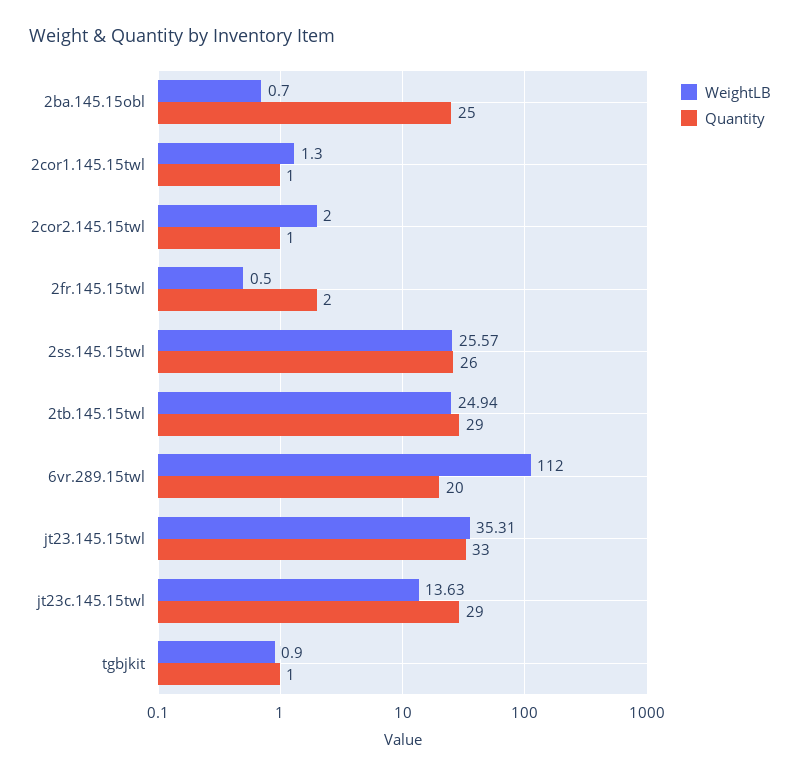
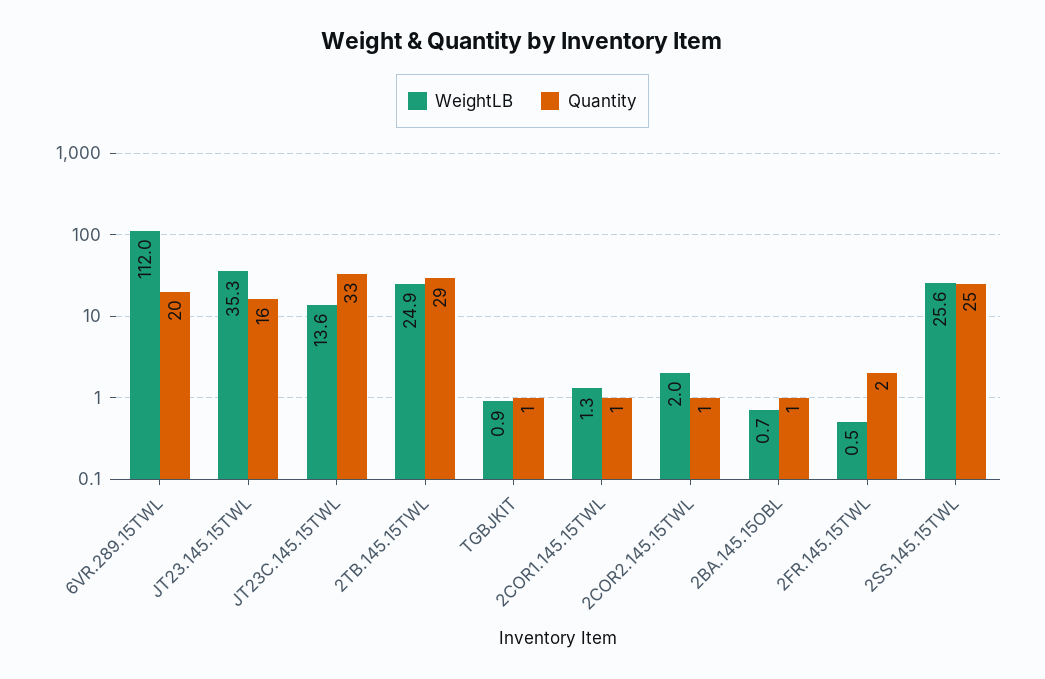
Quantity, 2ba.145.15obl: 25 -> 1
Quantity, 2ss.145.15twl: 26 -> 25
Quantity, jt23.145.15twl: 33 -> 16
Quantity, jt23c.145.15twl: 29 -> 33

